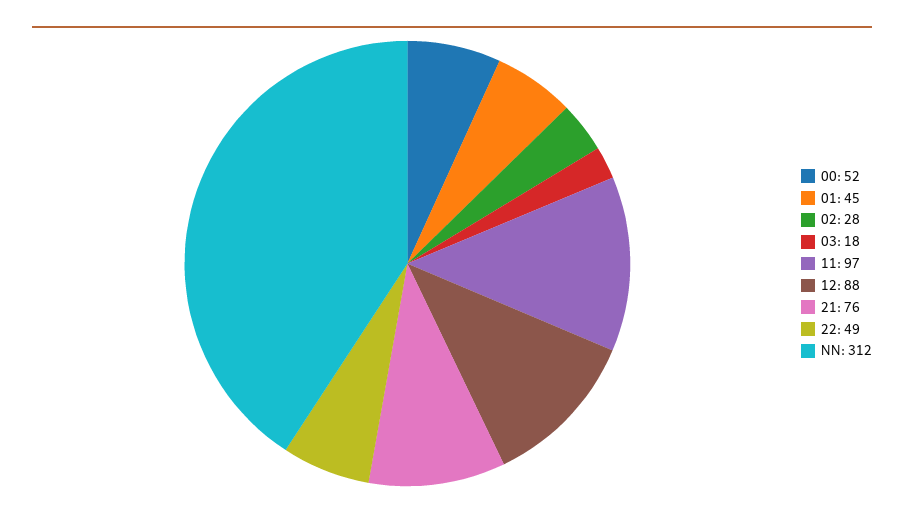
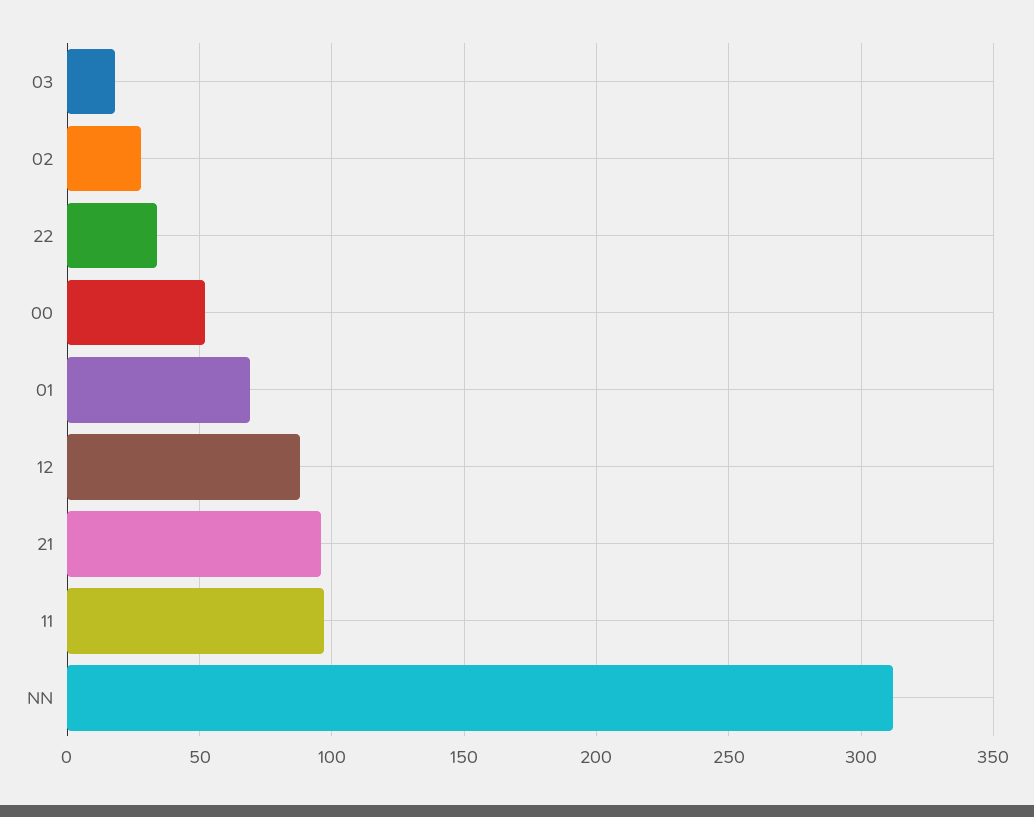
01: 45 -> 70
21: 76 -> 95
22: 49 -> 35

